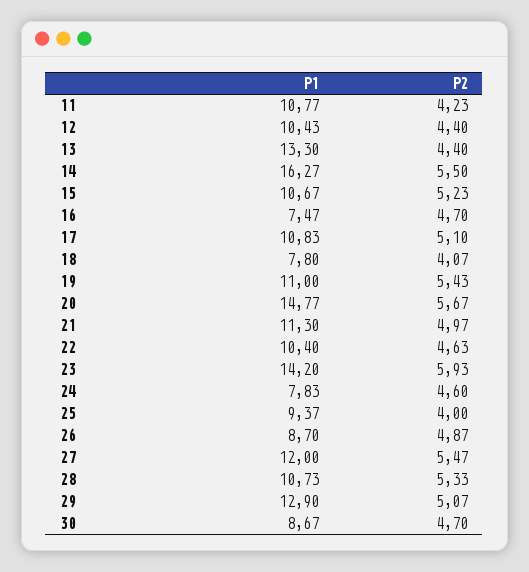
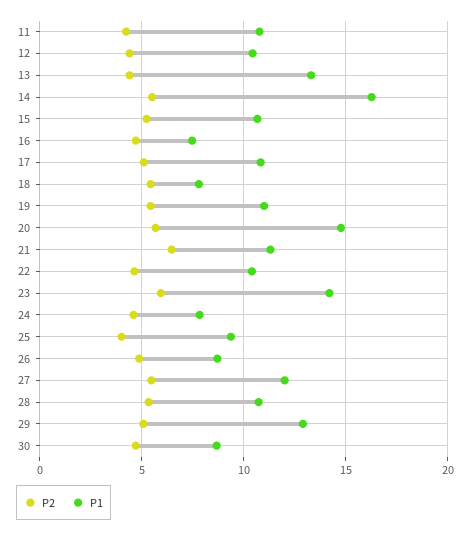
P2, 18: 4.07 -> 5.5
P2, 21: 4.97 -> 6.5

